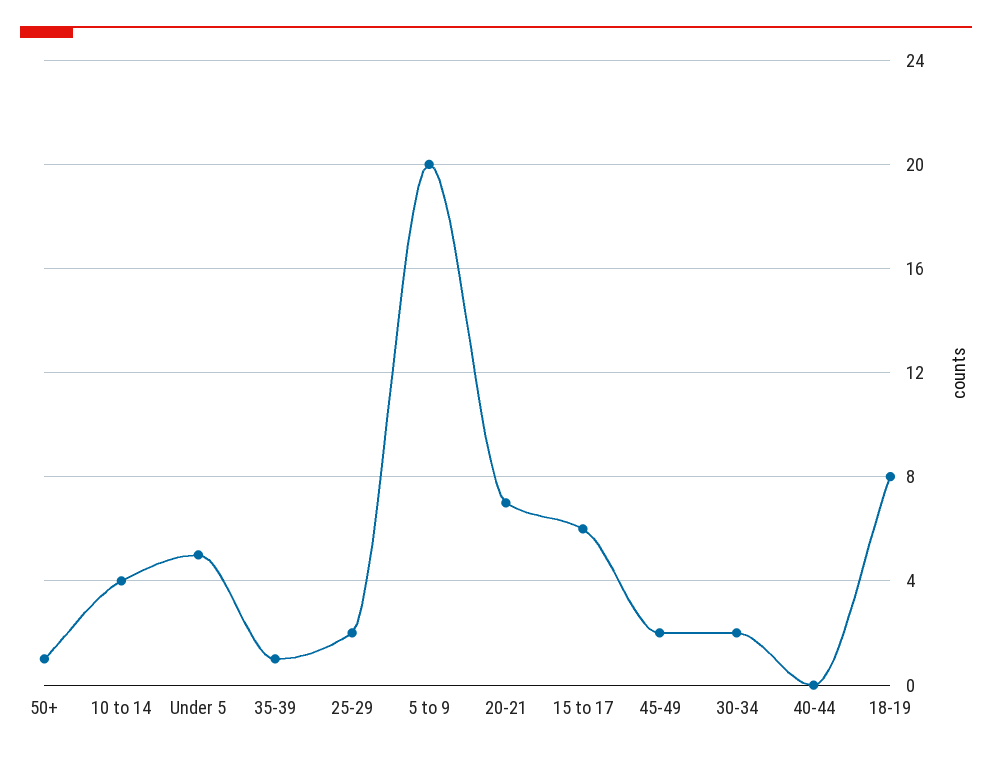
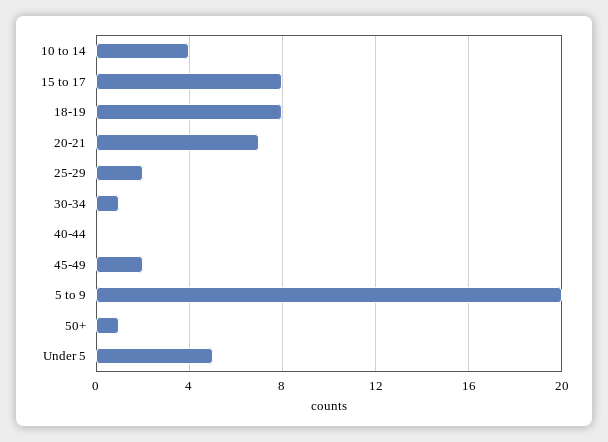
35-39: 1 -> none
15 to 17: 6 -> 8
30-34: 2 -> 1

